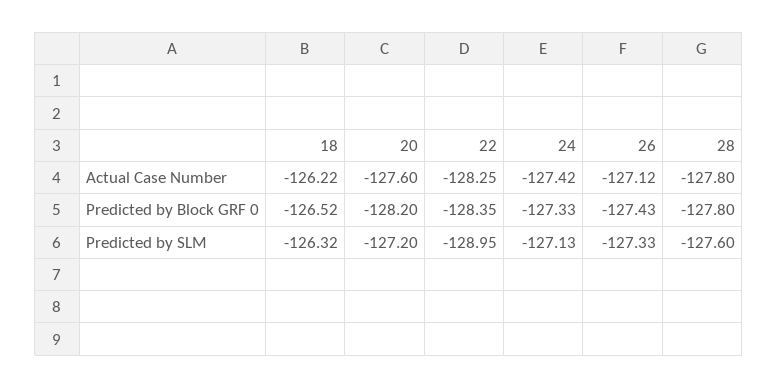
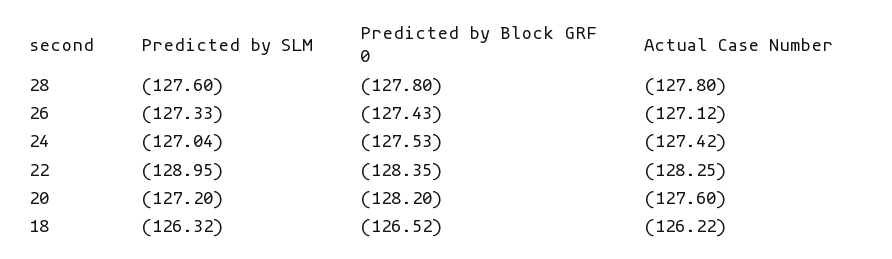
24, Predicted by Block GRF 0: -127.33 -> -127.53
24, Predicted by SLM: -127.13 -> -127.04

